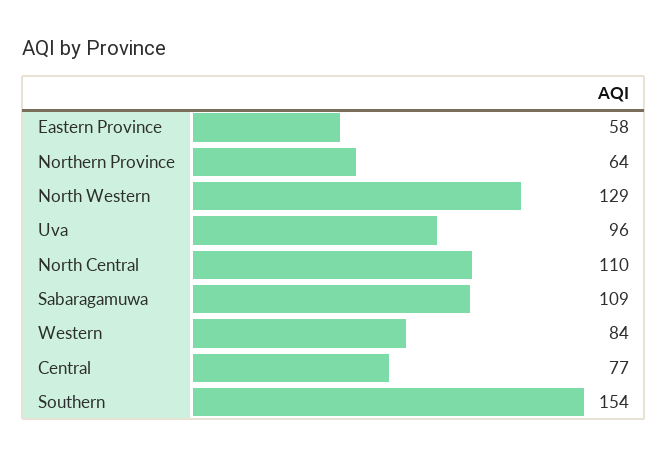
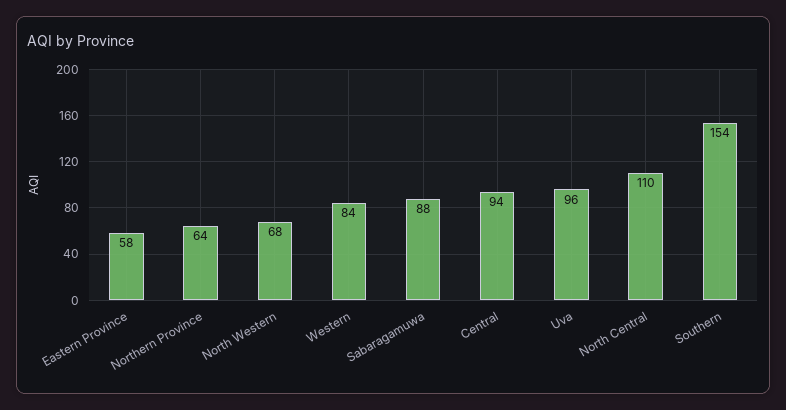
North Western: 129 -> 68
Sabaragamuwa: 109 -> 88
Central: 77 -> 94

